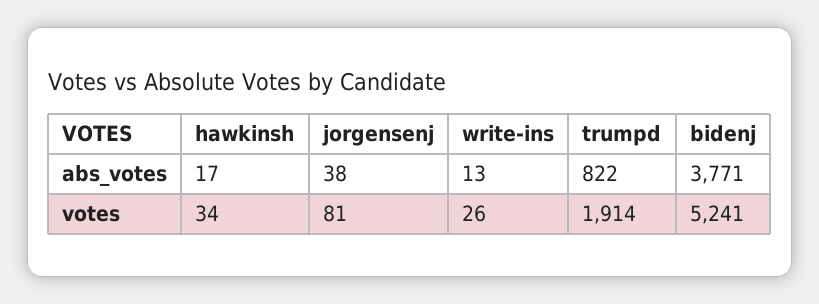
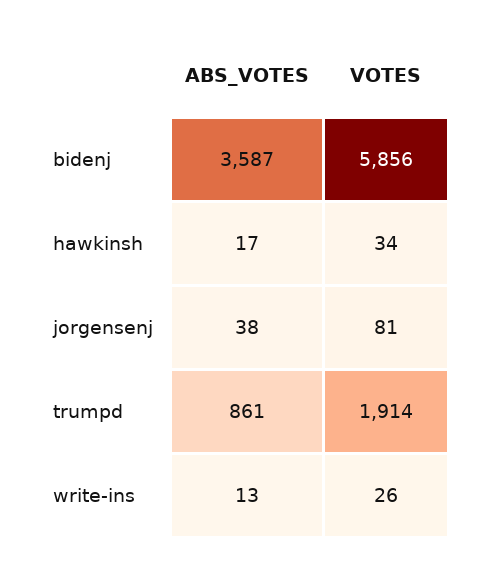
trumpd, abs_votes: 822 -> 861
bidenj, abs_votes: 3771 -> 3587
bidenj, votes: 5241 -> 5856

